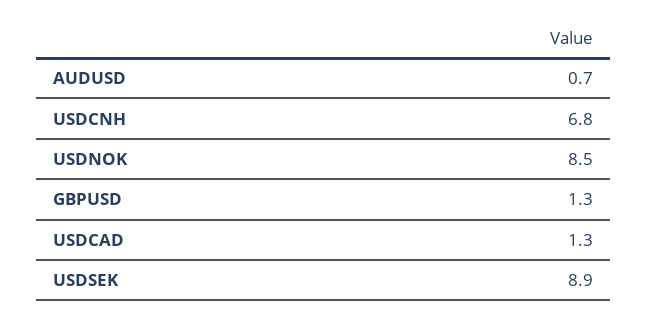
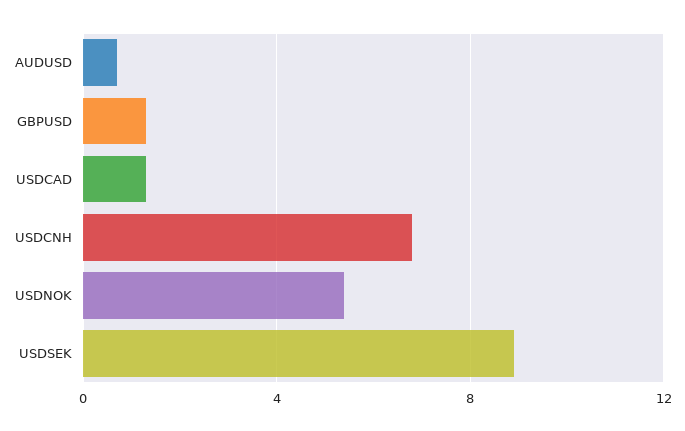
USDNOK: 8.5 -> 5.5

